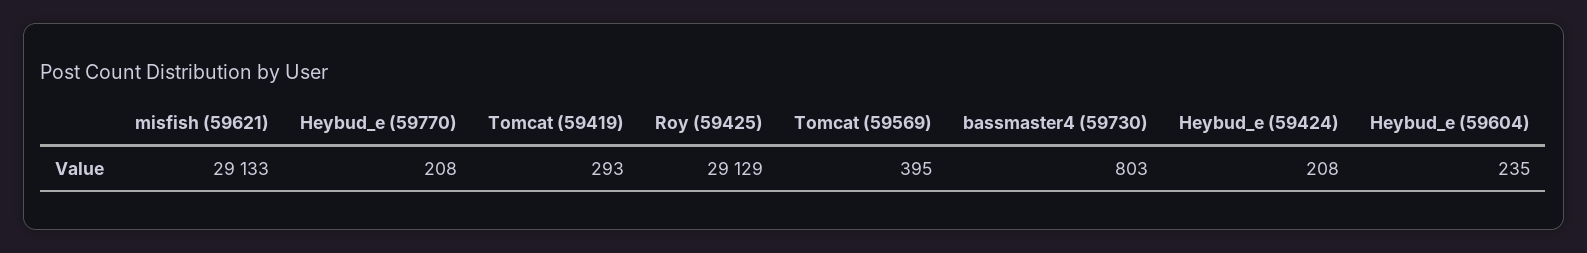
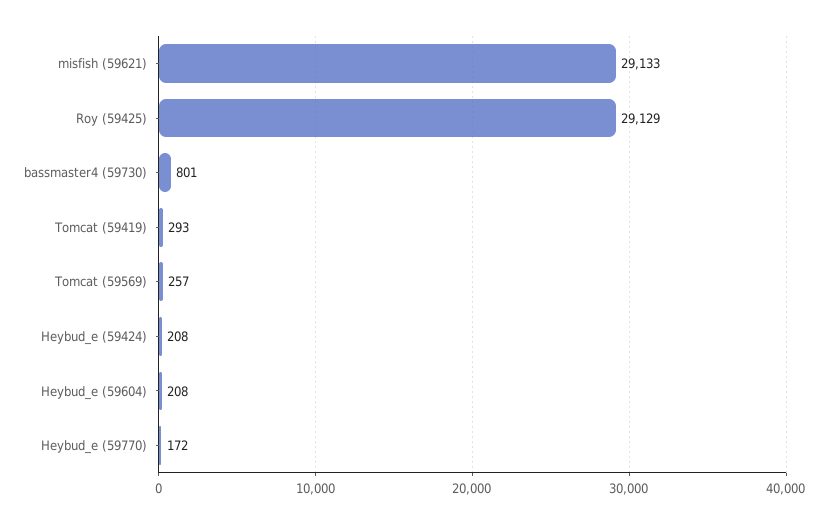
Heybud_e (59770): 208 -> 172
Tomcat (59569): 395 -> 257
bassmaster4 (59730): 803 -> 801
Heybud_e (59604): 235 -> 208

